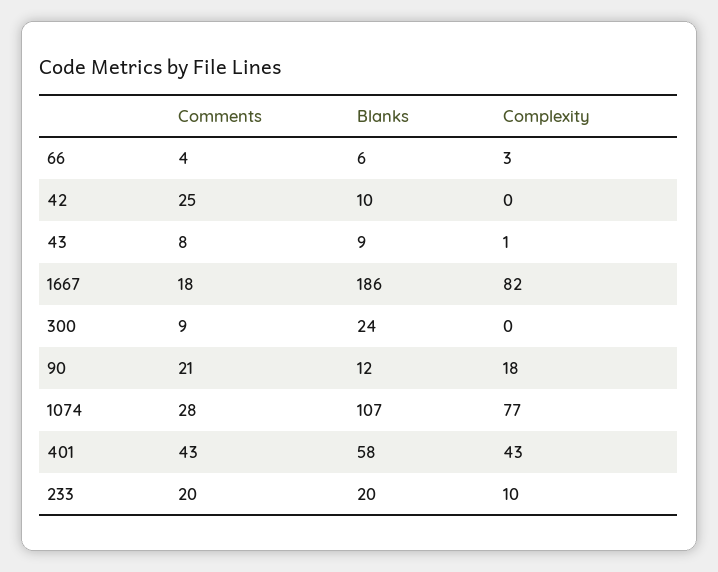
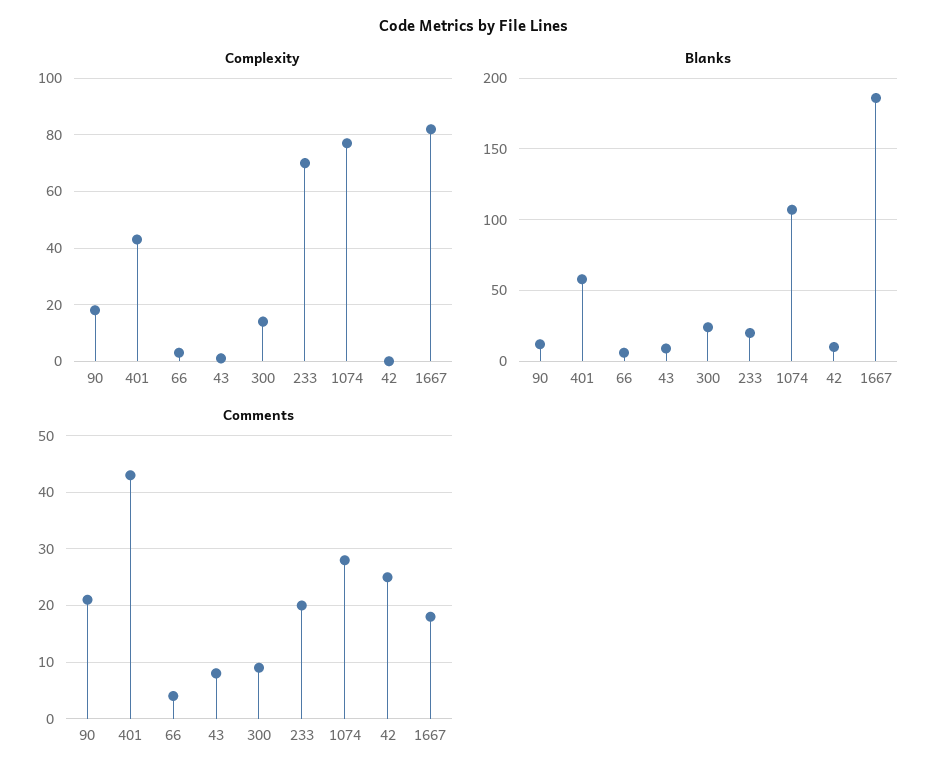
Complexity, 300: 0 -> 15
Complexity, 233: 10 -> 70

